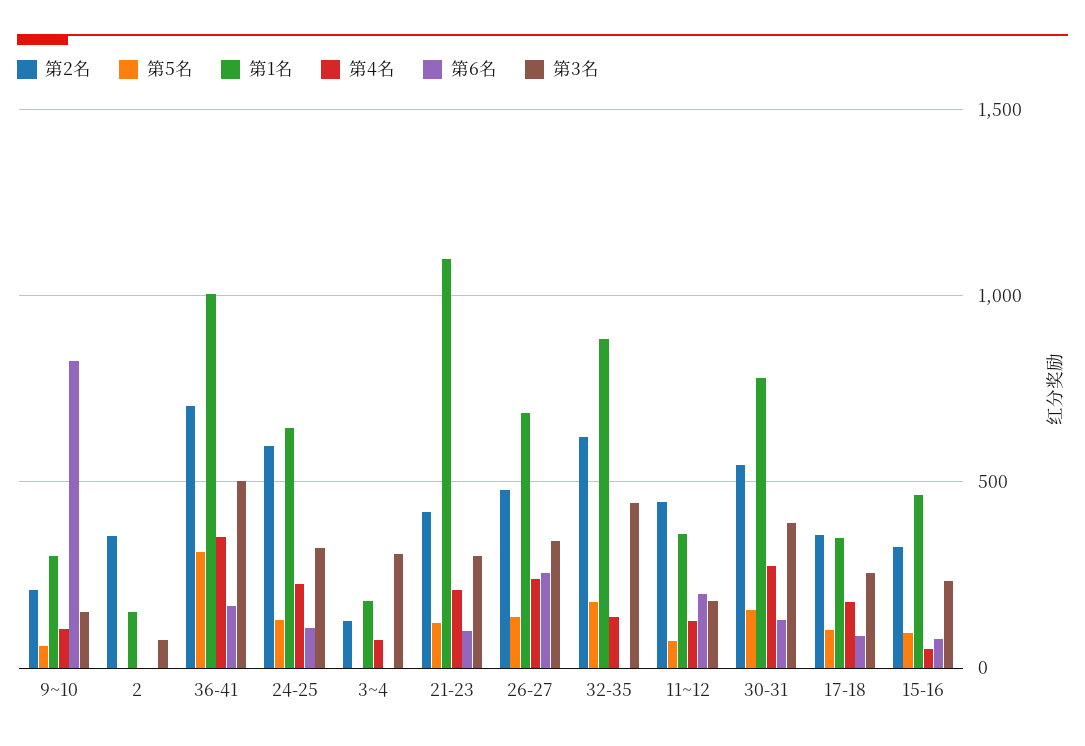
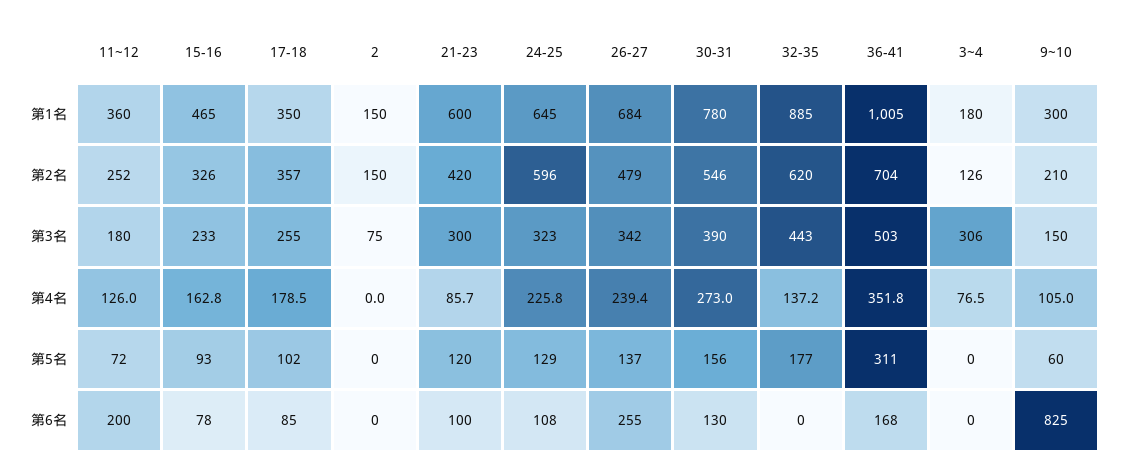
第2名, 2: 350 -> 150
第1名, 21-23: 1100 -> 600
第4名, 21-23: 200 -> 85.7
第2名, 11~12: 450 -> 252
第4名, 15-16: 50 -> 162.8

